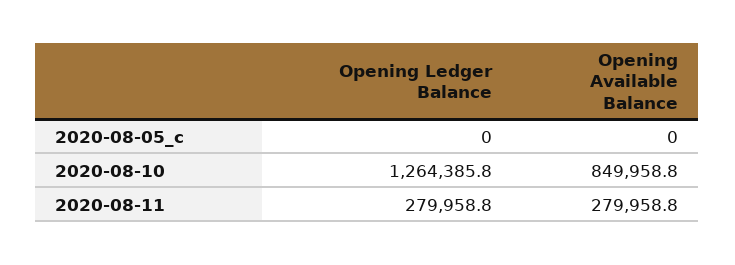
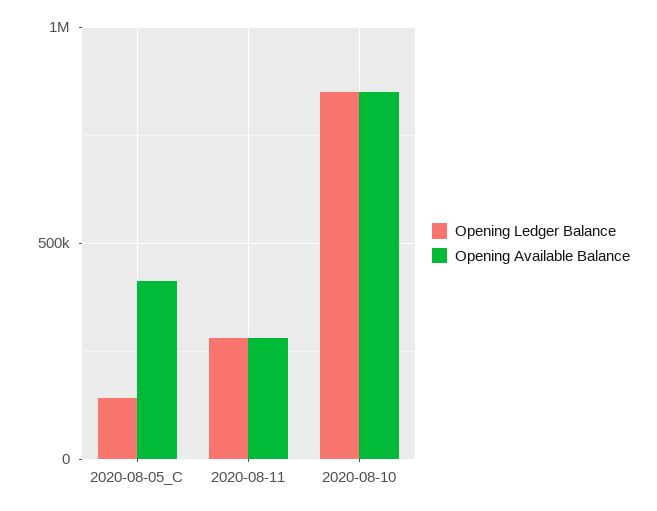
Opening Ledger Balance, 2020-08-05_c: 0 -> 150000
Opening Available Balance, 2020-08-05_c: 0 -> 400000
Opening Ledger Balance, 2020-08-10: 1264385.8 -> 850000

